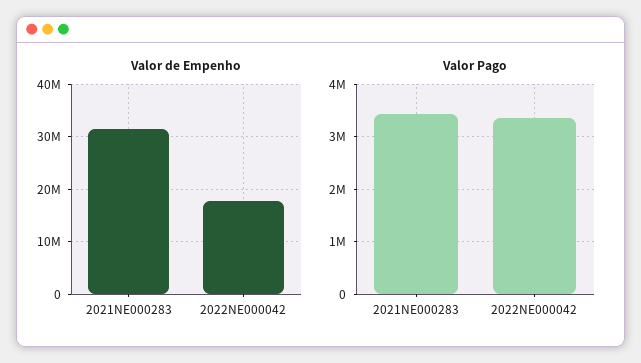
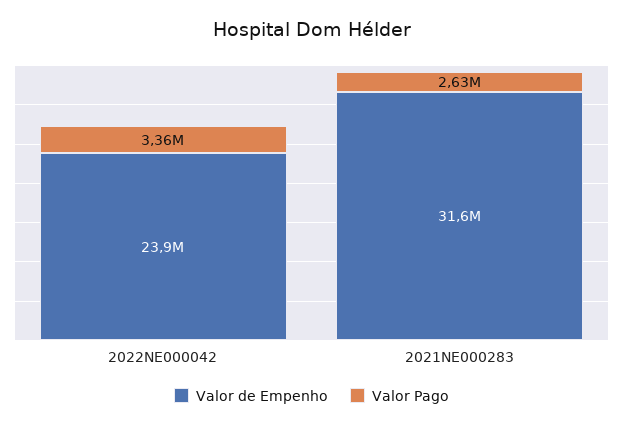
Valor de Empenho, 2022NE000042: 18000000 -> 23900000
Valor Pago, 2021NE000283: 3400000 -> 2630000

